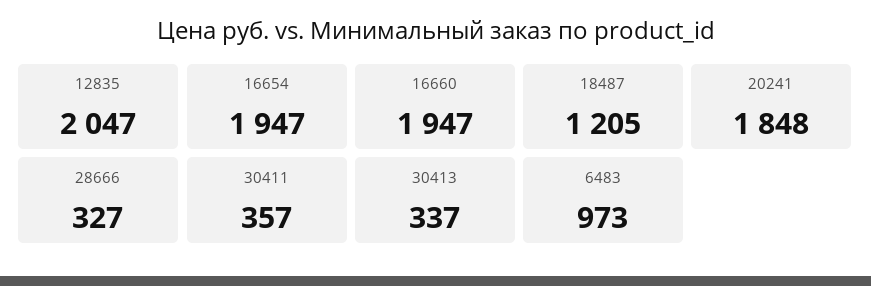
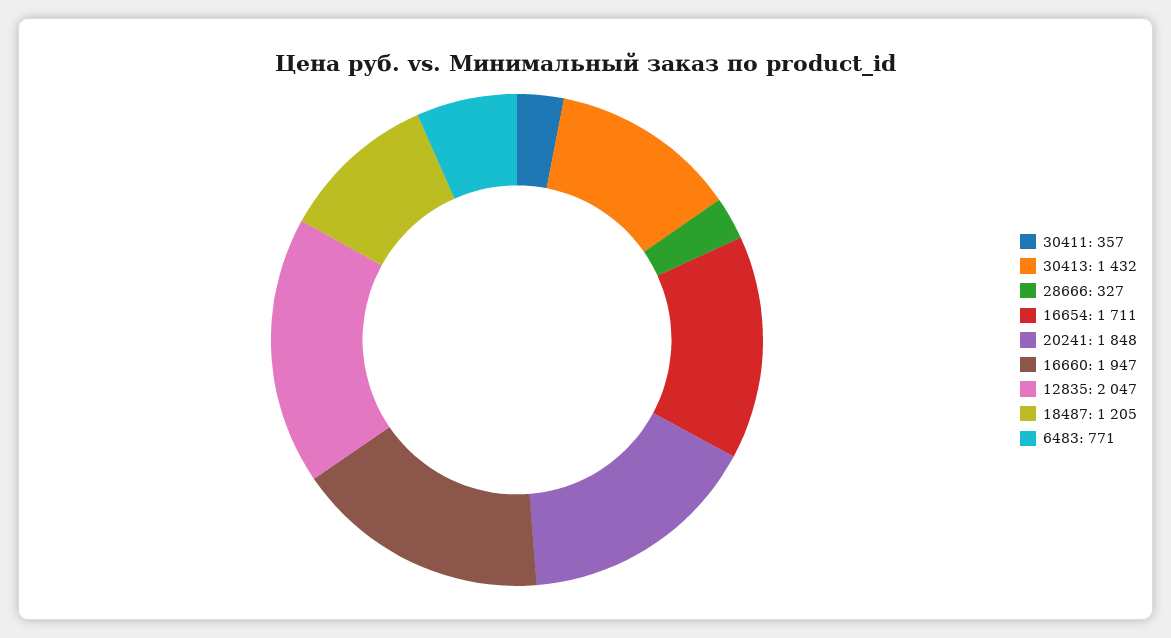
16654: 1947 -> 1711
30413: 337 -> 1432
6483: 973 -> 771

